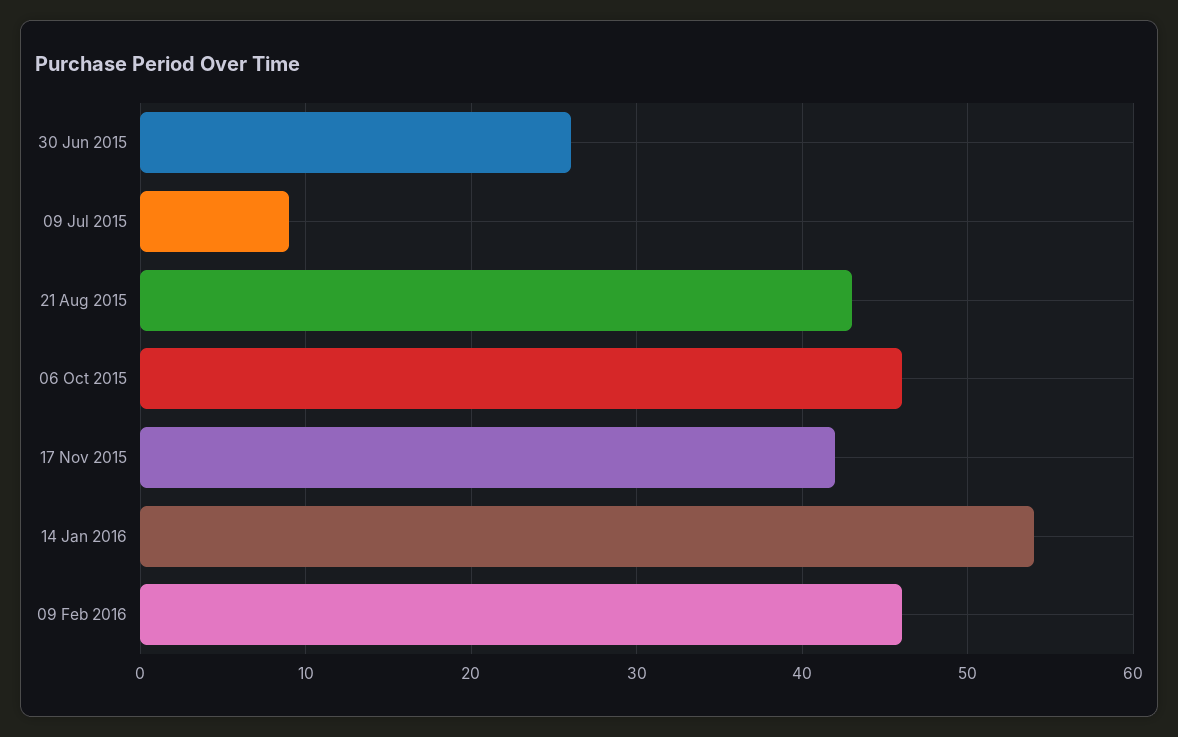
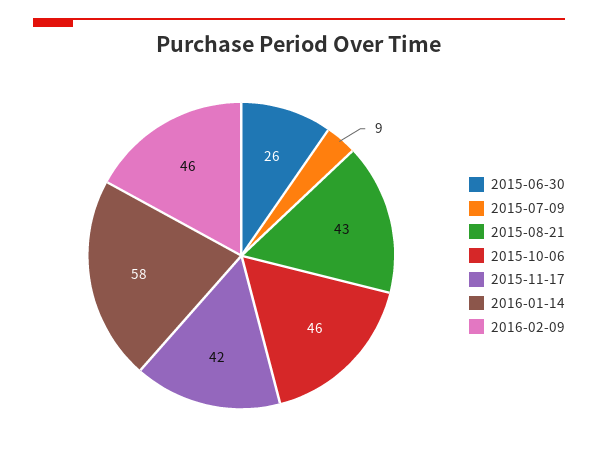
14 Jan 2016: 54 -> 58

